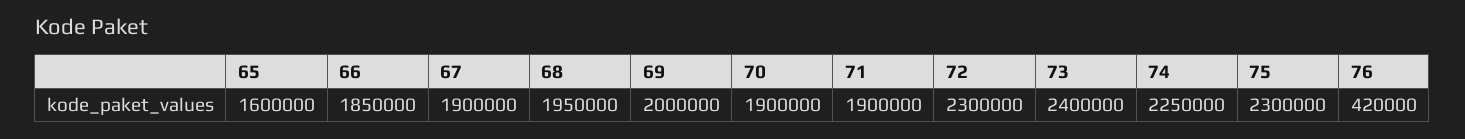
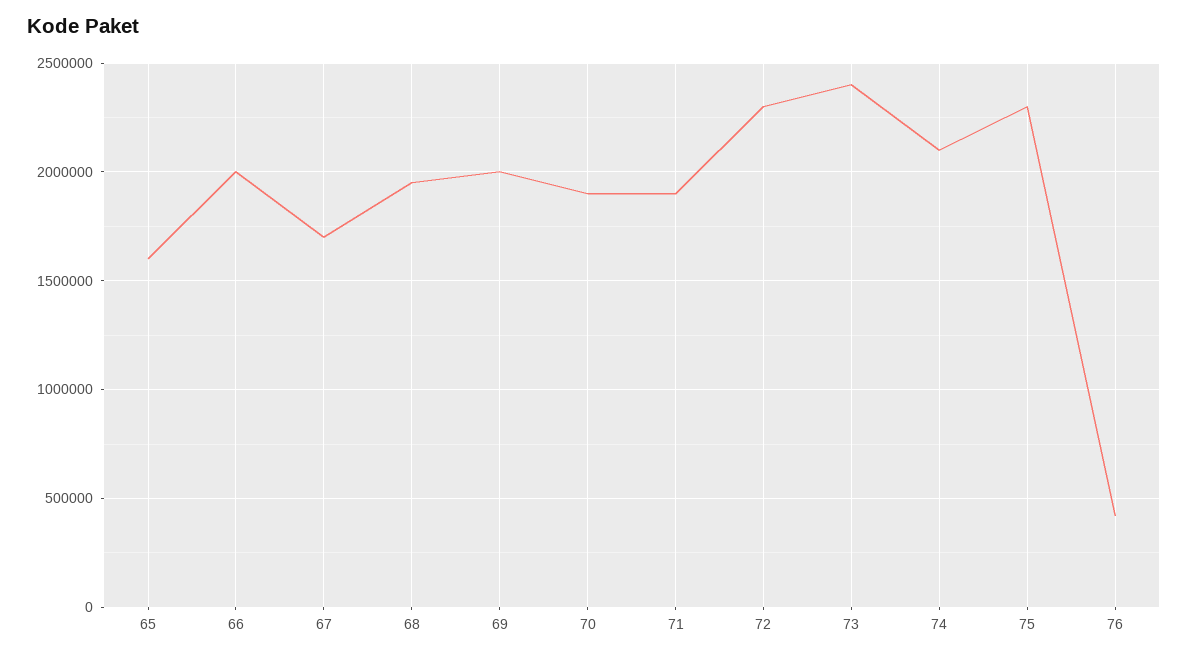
66: 1850000 -> 2000000
67: 1900000 -> 1700000
74: 2250000 -> 2100000

